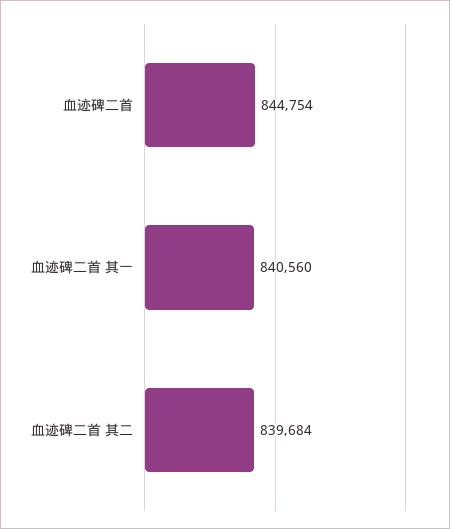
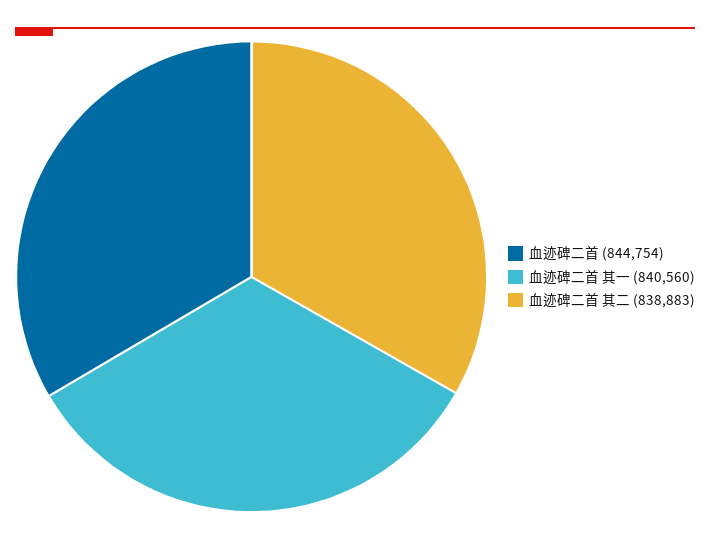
血迹碑二首 其二: 839684 -> 838883

